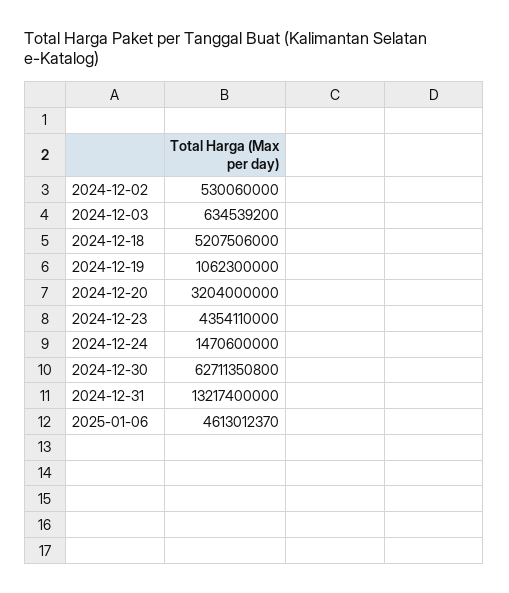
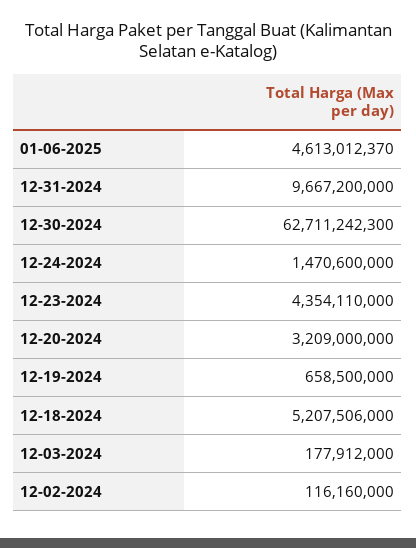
2024-12-02: 530060000 -> 116160000
2024-12-03: 634539200 -> 177912000
2024-12-19: 1062300000 -> 658500000
2024-12-20: 3204000000 -> 3209000000
2024-12-30: 62711350800 -> 62711242300
2024-12-31: 13217400000 -> 9667200000

